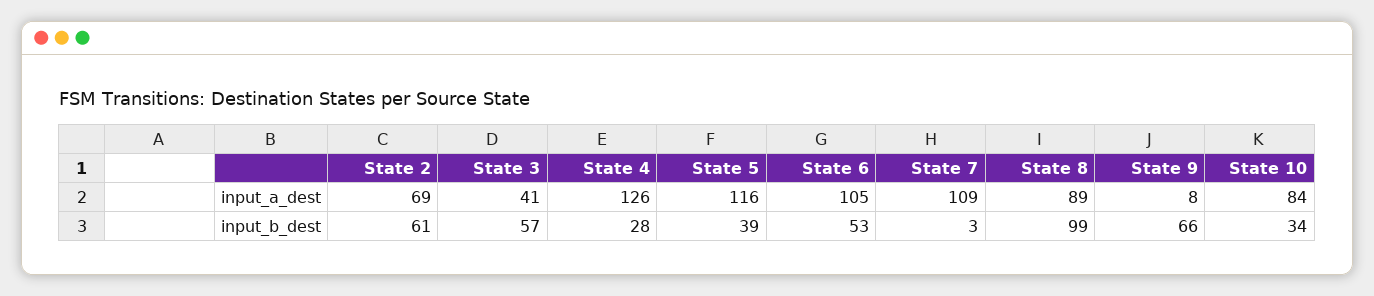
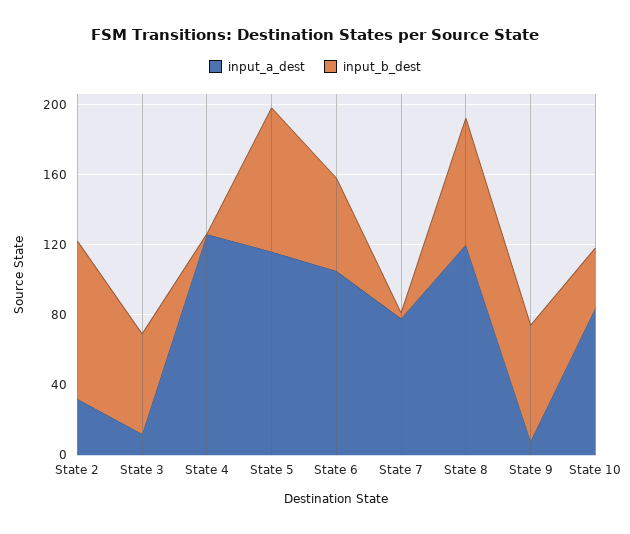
input_a_dest, State 2: 69 -> 30
input_a_dest, State 3: 41 -> 10
input_a_dest, State 7: 109 -> 80
input_a_dest, State 8: 89 -> 120
input_b_dest, State 2: 61 -> 90
input_b_dest, State 4: 28 -> 0
input_b_dest, State 5: 39 -> 80
input_b_dest, State 8: 99 -> 70

